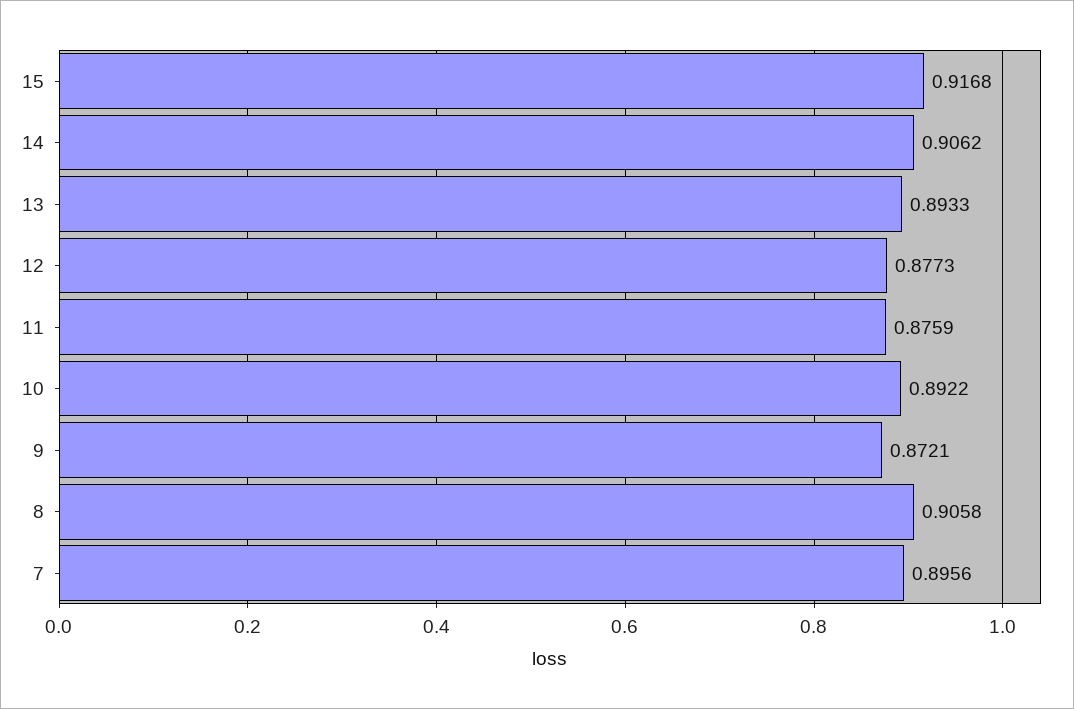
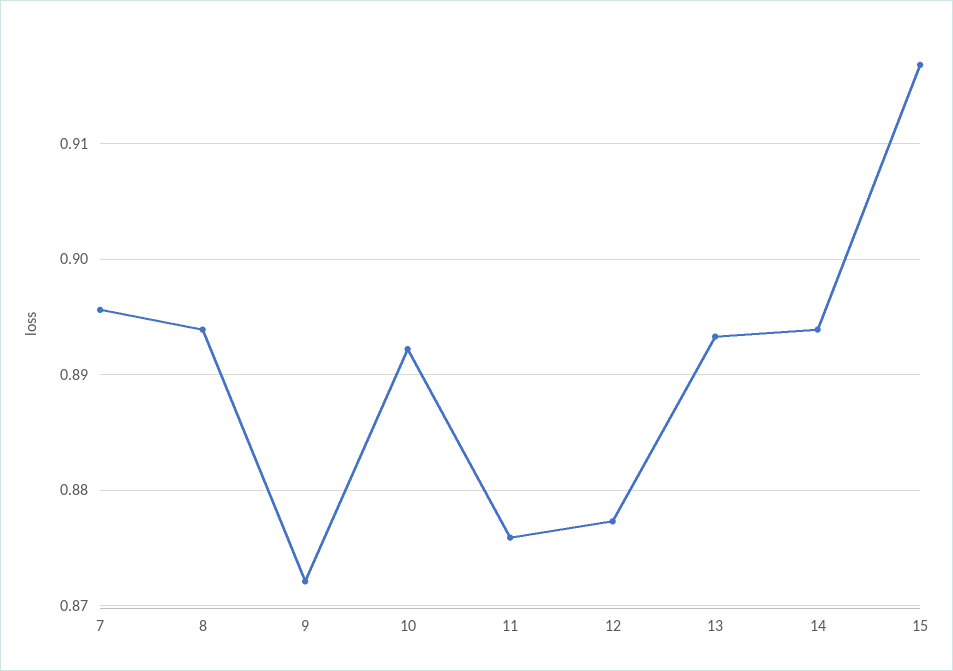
14: 0.9062 -> 0.894
8: 0.9058 -> 0.894

